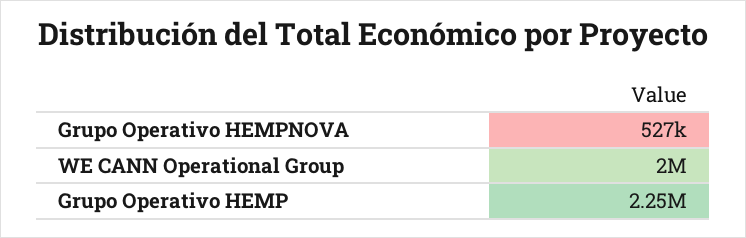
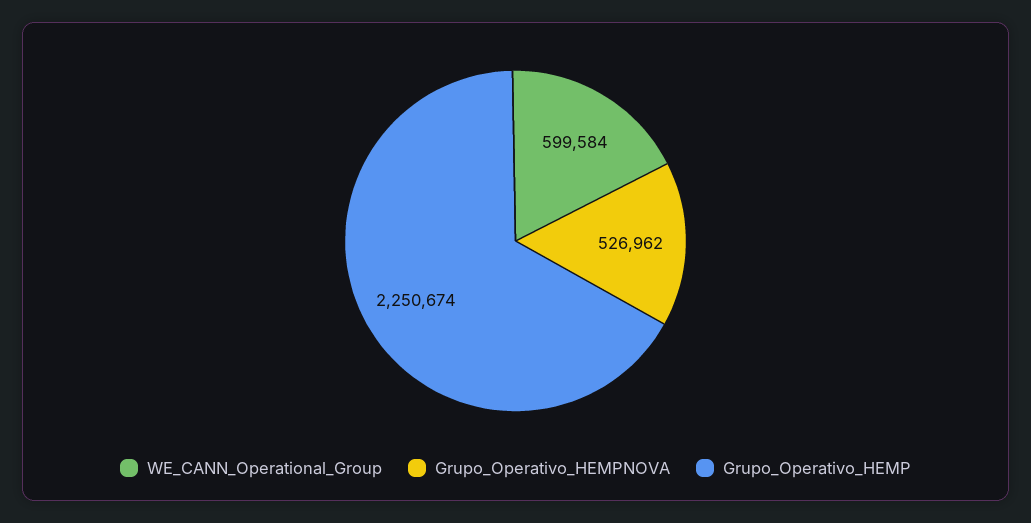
WE CANN Operational Group: 2000000 -> 599584

